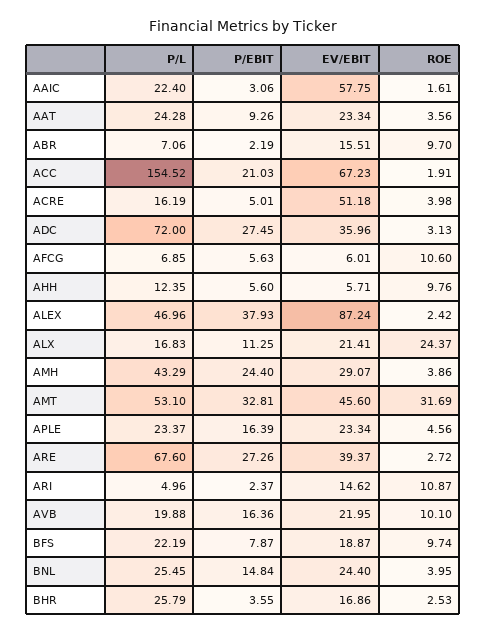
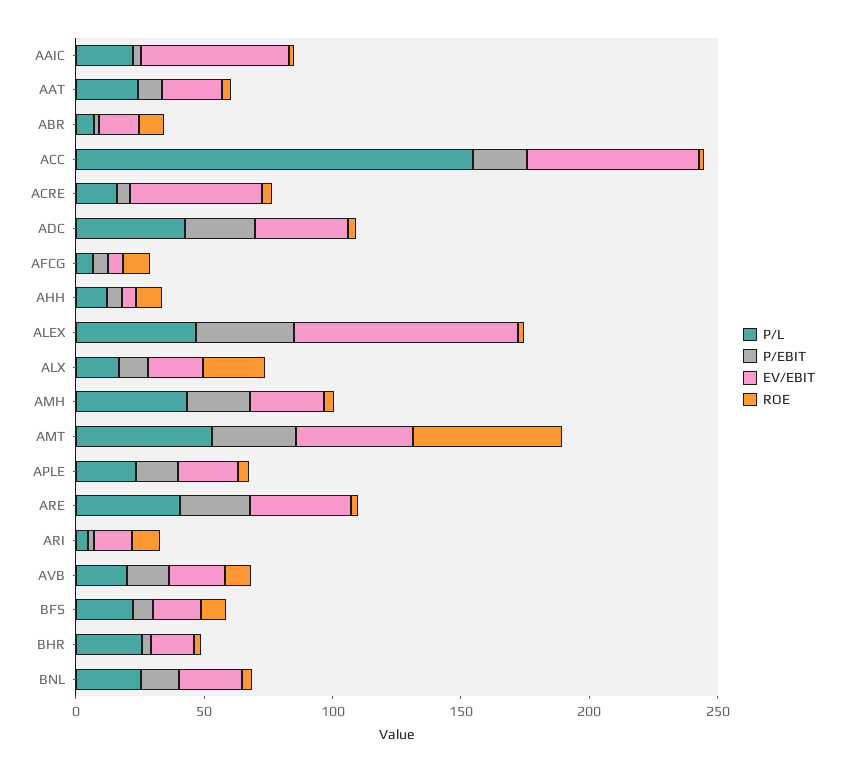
P/L, ADC: 72 -> 40
ROE, AMT: 31.69 -> 60
P/L, ARE: 67.6 -> 40

